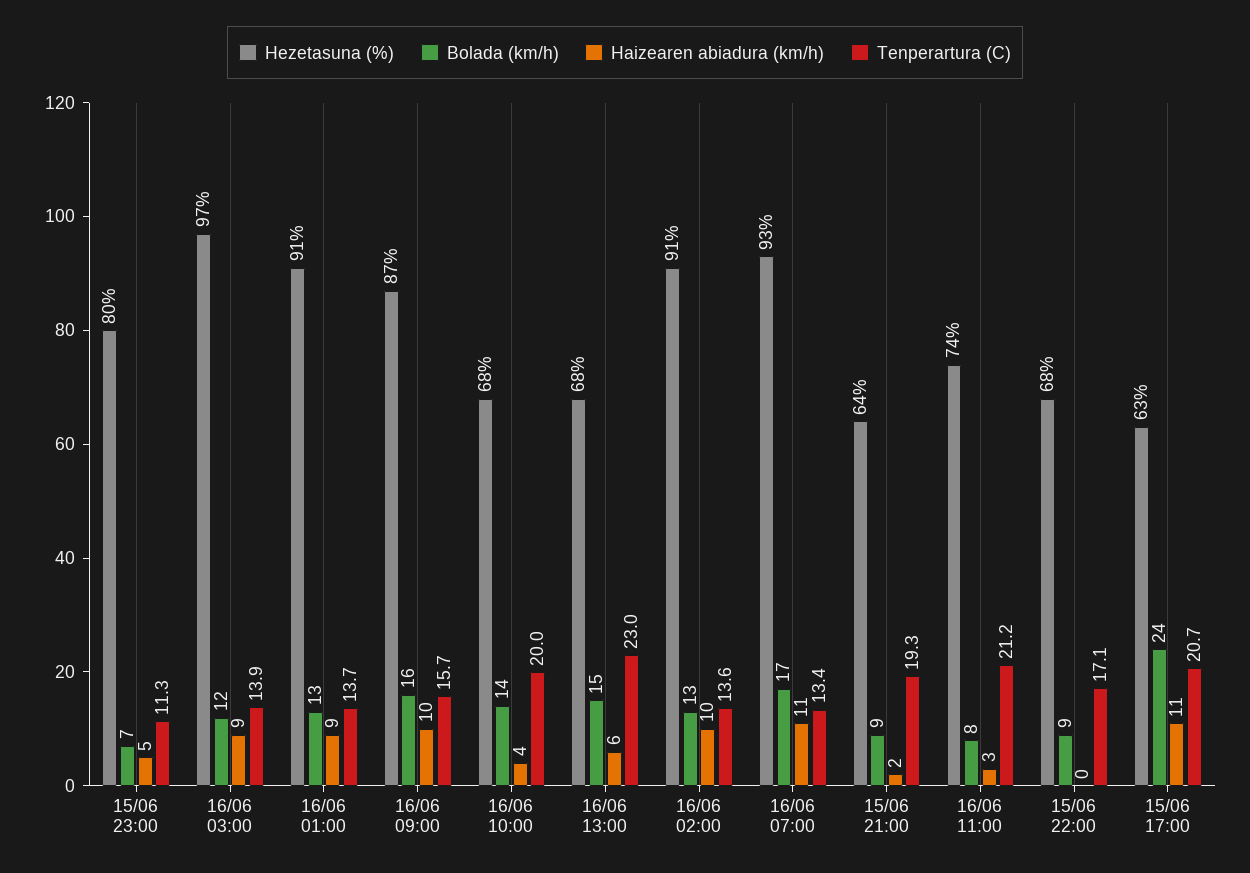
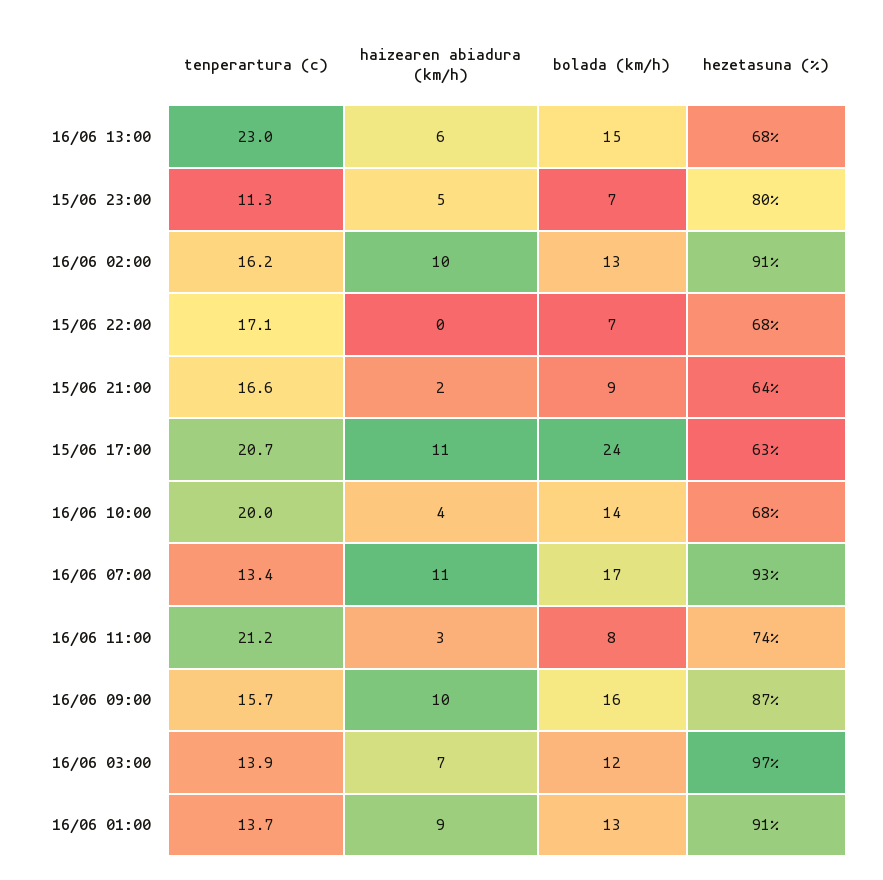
Haizearen abiadura (km/h), 16/06 03:00: 9 -> 7
Tenperartura (C), 16/06 02:00: 13.6 -> 16.2
Tenperartura (C), 15/06 21:00: 19.3 -> 16.6
Bolada (km/h), 15/06 22:00: 9 -> 7

